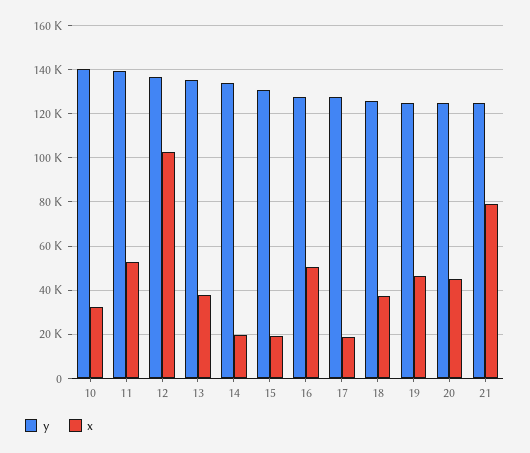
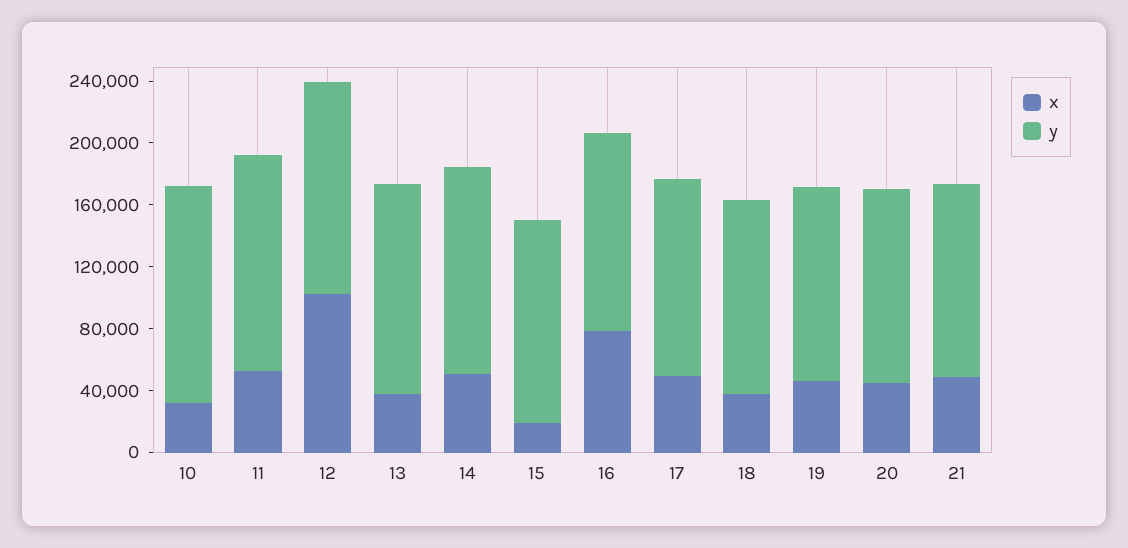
x, 14: 20000 -> 50000
x, 16: 50000 -> 80000
x, 17: 20000 -> 50000
x, 21: 80000 -> 50000

